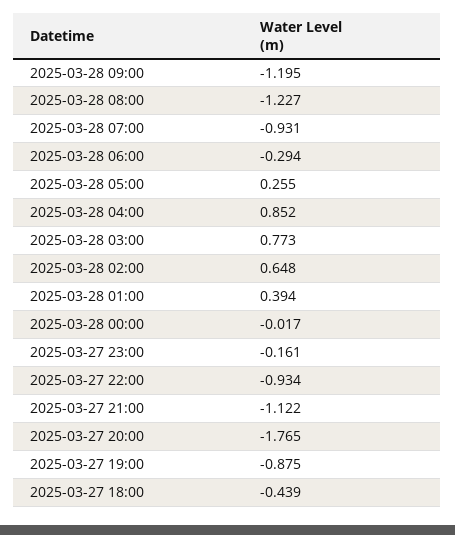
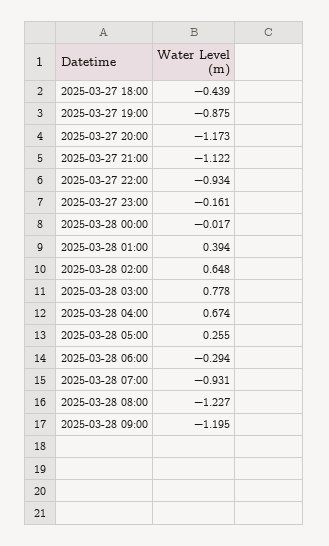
2025-03-28 04:00: 0.852 -> 0.674
2025-03-28 03:00: 0.773 -> 0.778
2025-03-27 20:00: -1.765 -> -1.173

